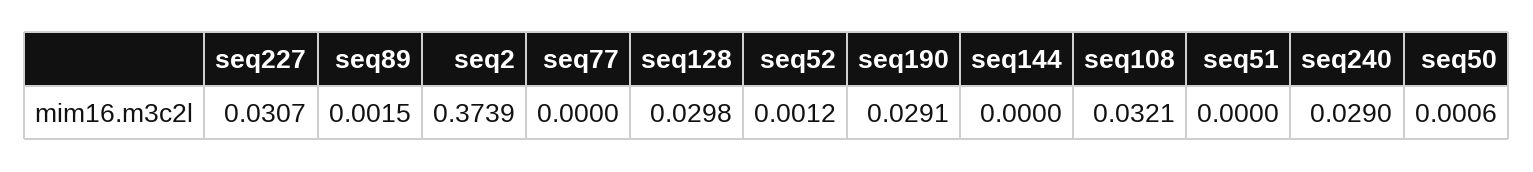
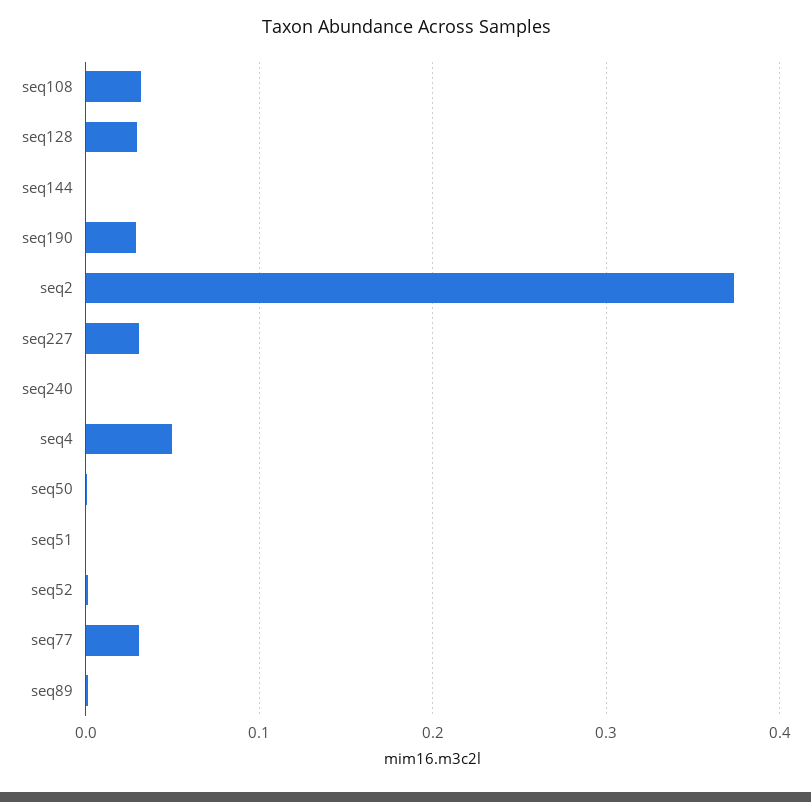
seq77: 0 -> 0.03
seq240: 0.029 -> 0
seq4: none -> 0.05

